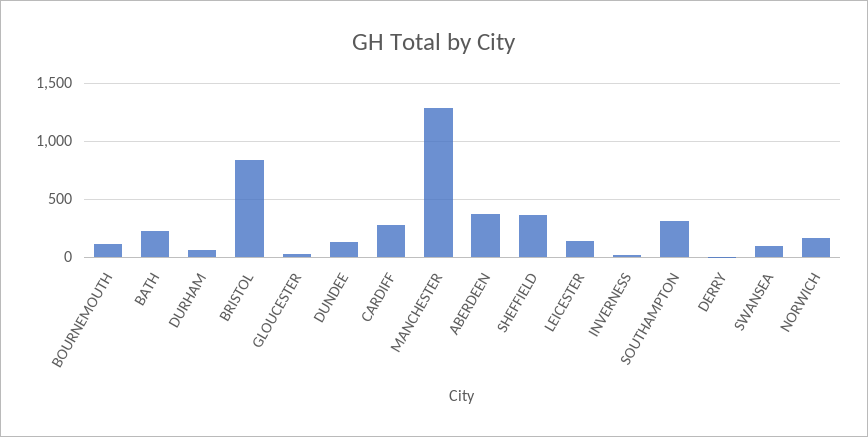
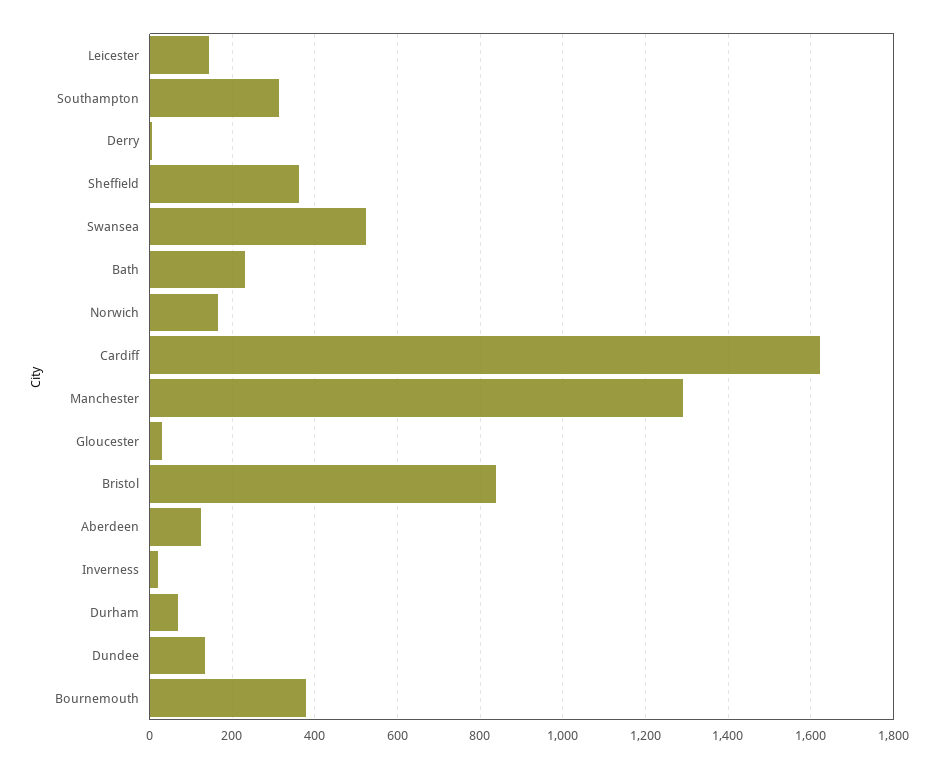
BOURNEMOUTH: 100 -> 380
CARDIFF: 300 -> 1620
ABERDEEN: 400 -> 120
SWANSEA: 100 -> 520

